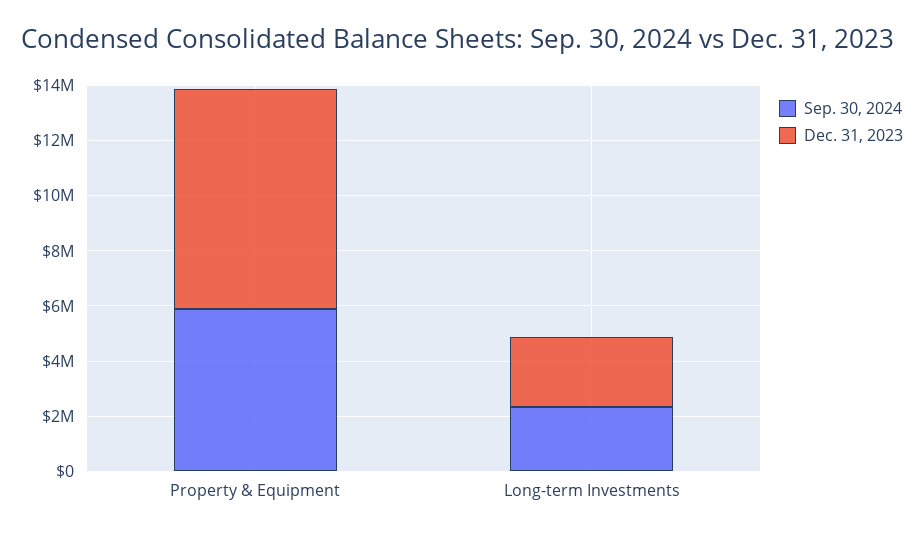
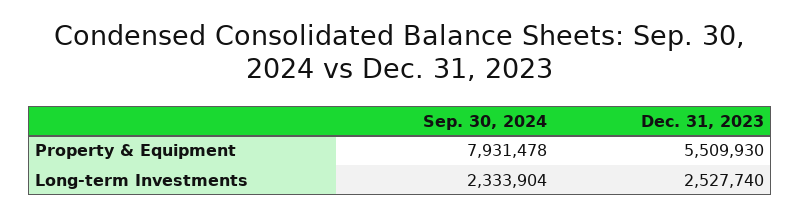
Sep. 30, 2024, Property & Equipment: 6000000 -> 7931478
Dec. 31, 2023, Property & Equipment: 8000000 -> 5509930

